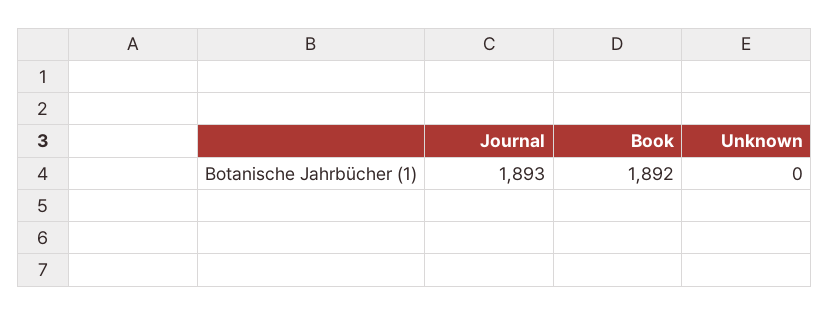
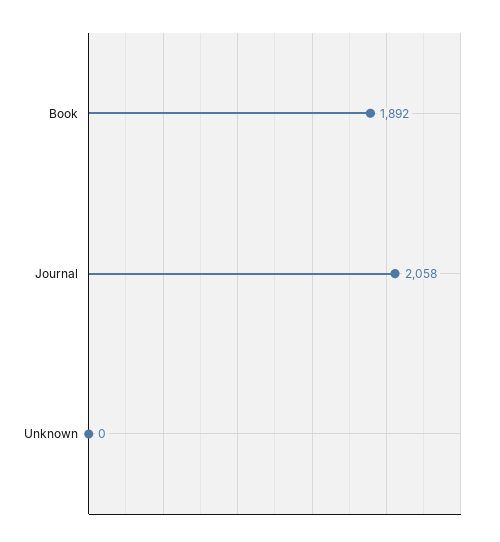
Journal: 1893 -> 2058

